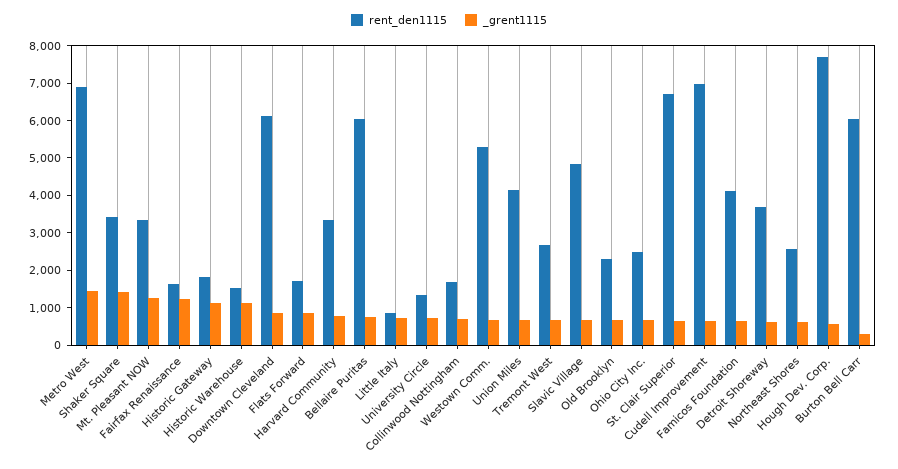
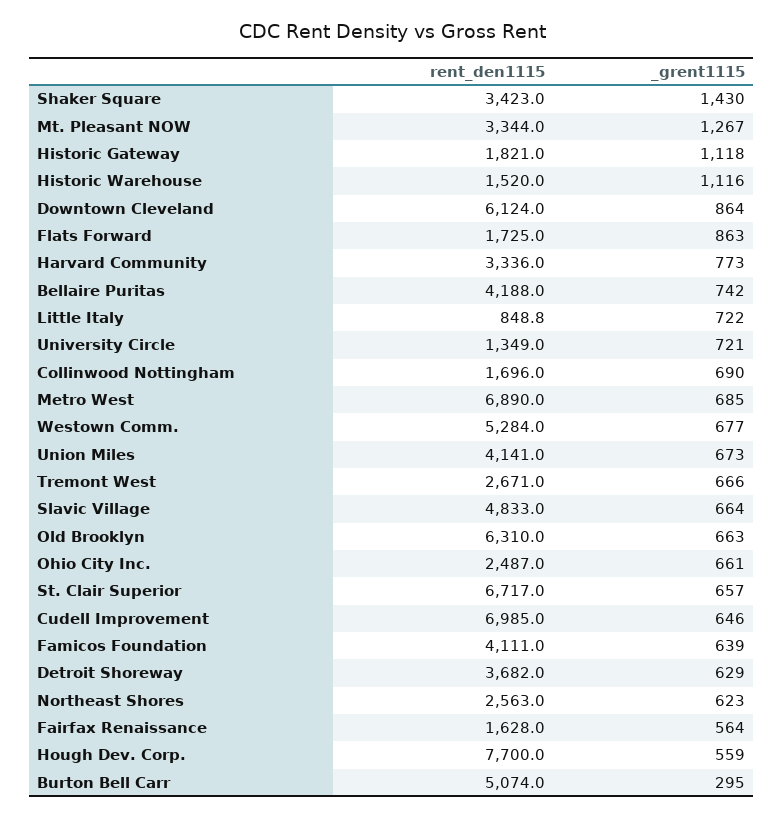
_grent1115, Metro West: 1500 -> 685
_grent1115, Fairfax Renaissance: 1250 -> 564
rent_den1115, Bellaire Puritas: 6000 -> 4188
rent_den1115, Old Brooklyn: 2250 -> 6310
rent_den1115, Burton Bell Carr: 6000 -> 5074

